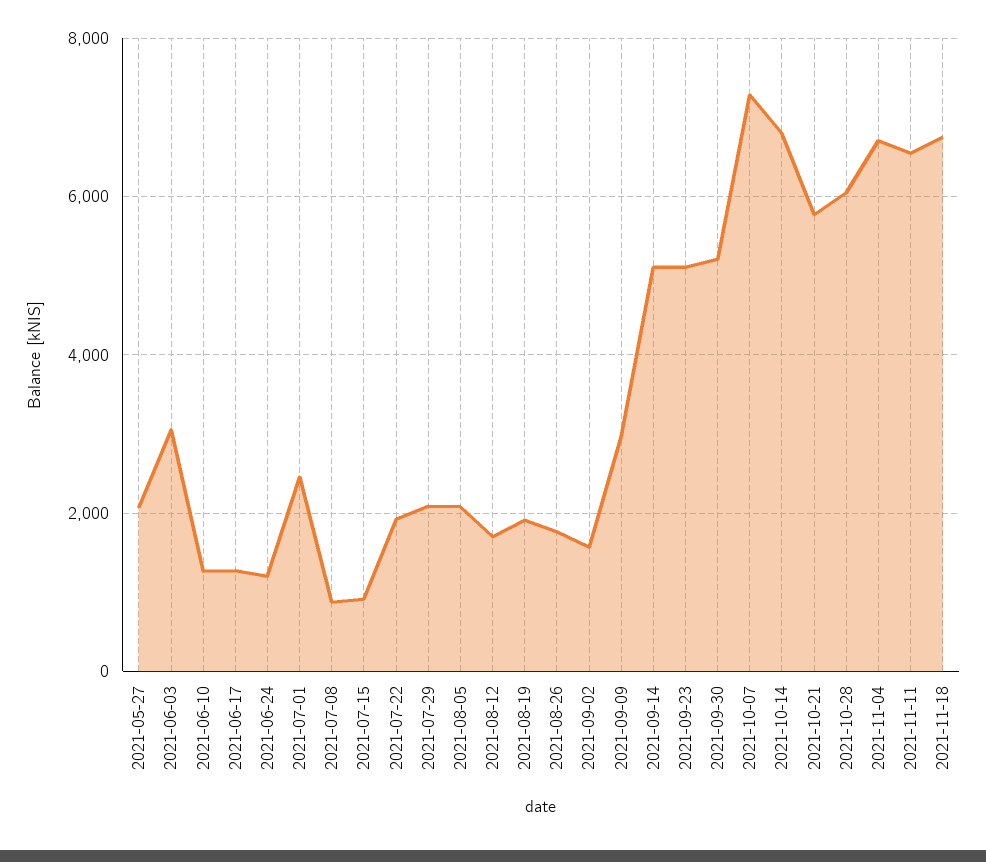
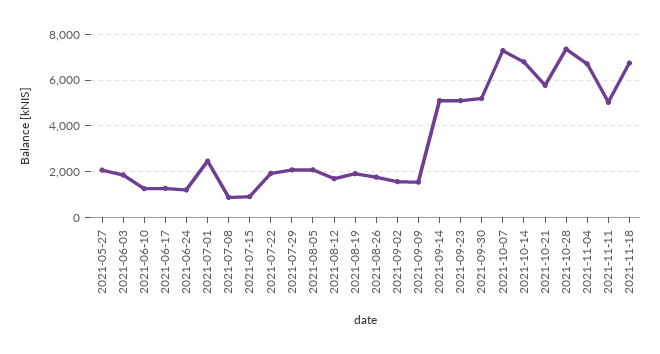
2021-06-03: 3000 -> 2000
2021-09-09: 3000 -> 1500
2021-10-28: 6000 -> 7500
2021-11-11: 6600 -> 5000

